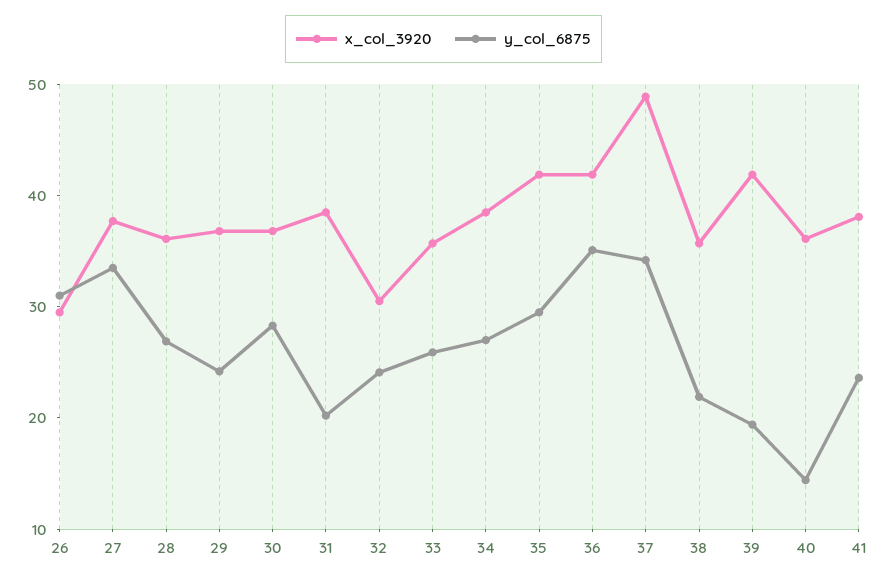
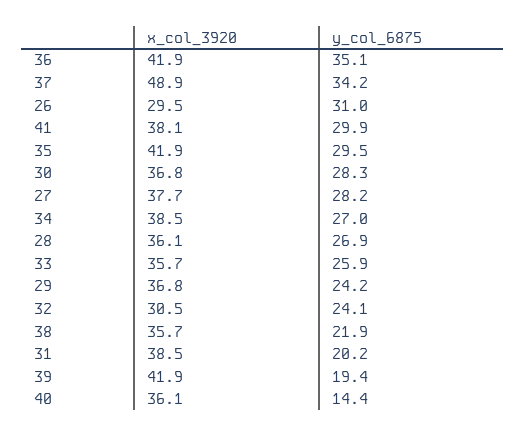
y_col_6875, 27: 34 -> 28.2
y_col_6875, 41: 24 -> 29.9

